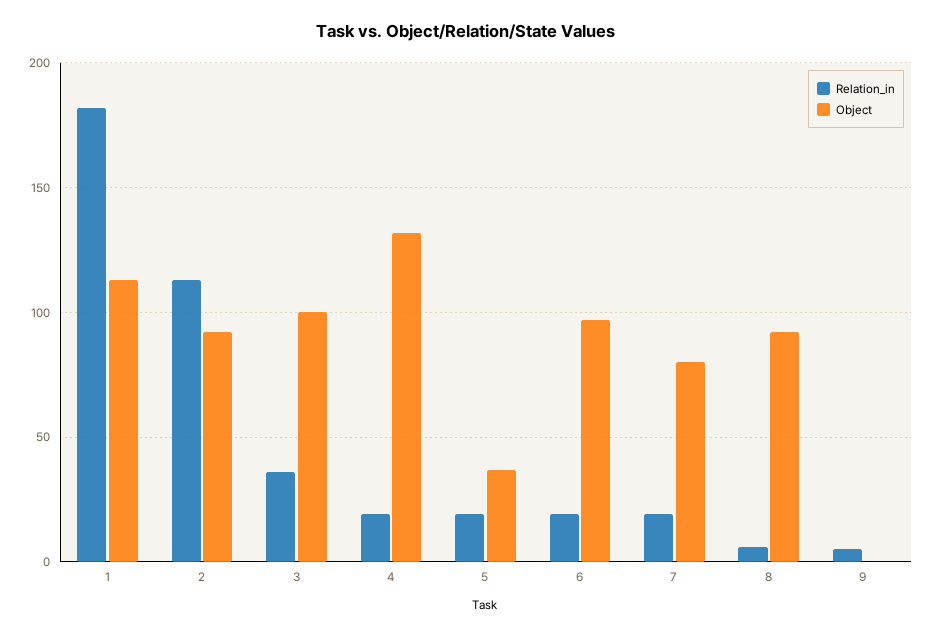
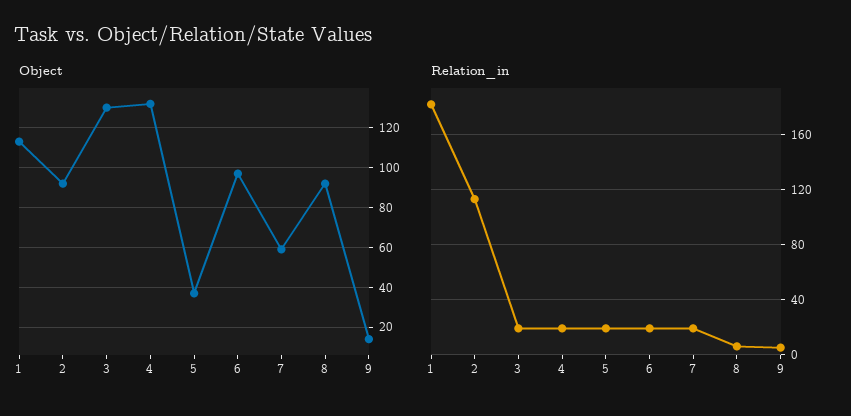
Relation_in, 3: 35 -> 20
Object, 3: 100 -> 130
Object, 7: 80 -> 60
Object, 9: 0 -> 15

